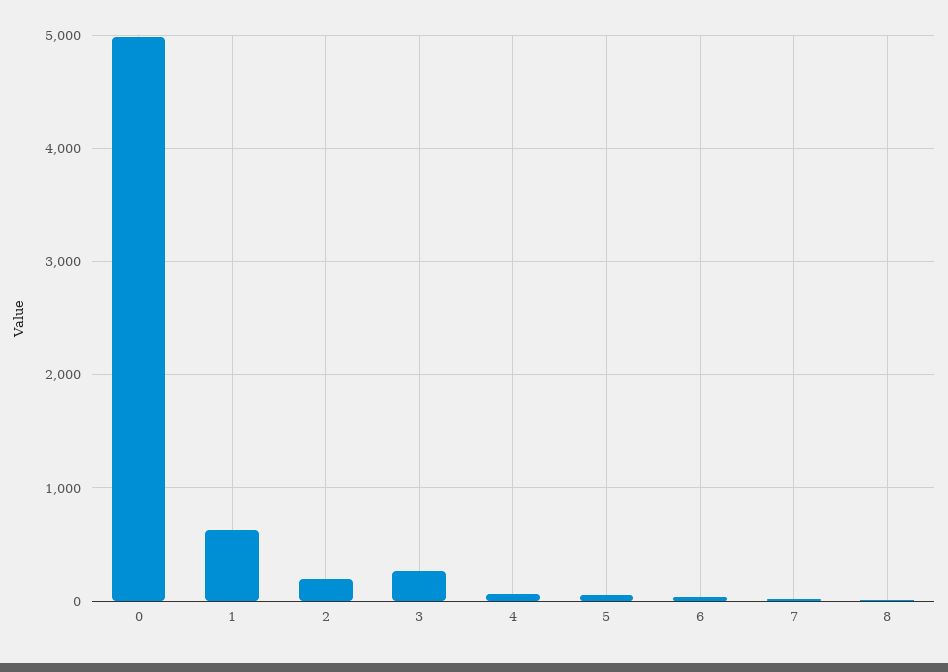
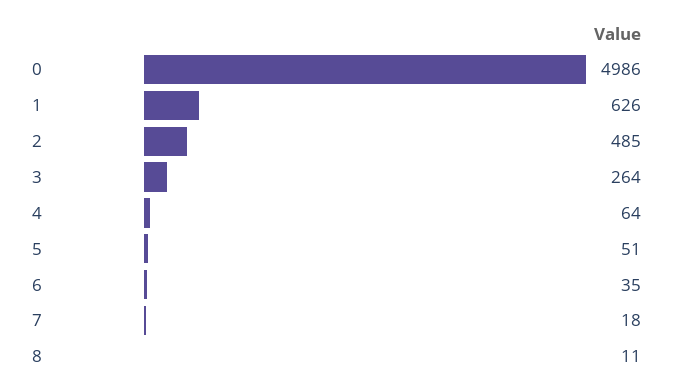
2: 200 -> 485

